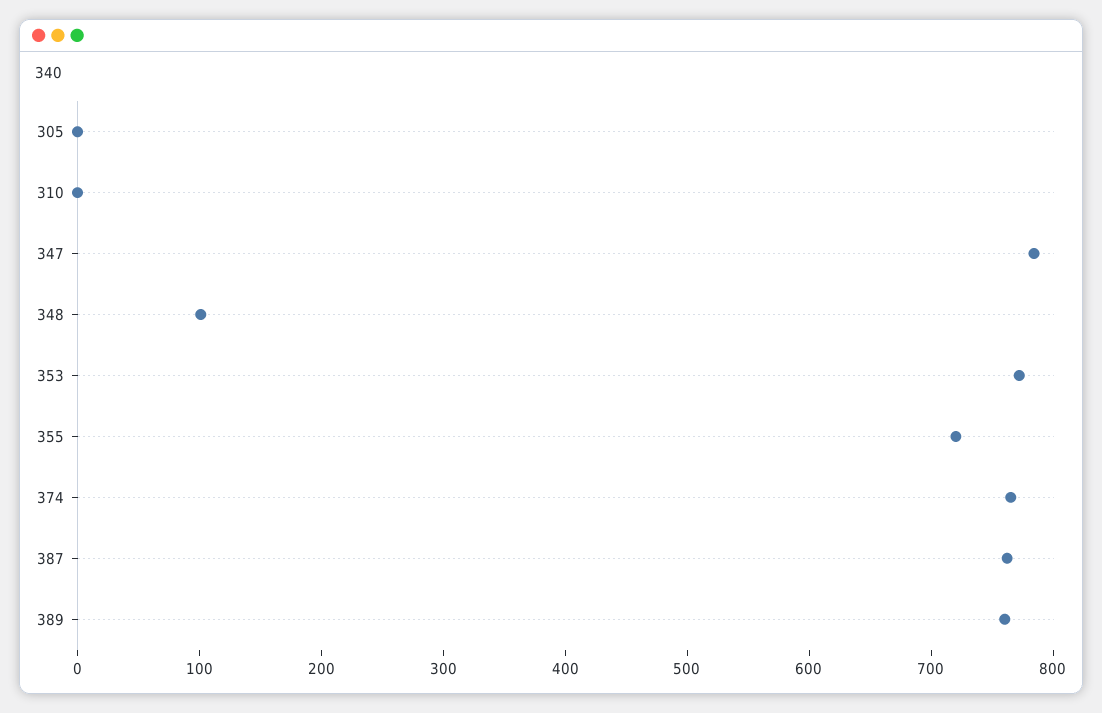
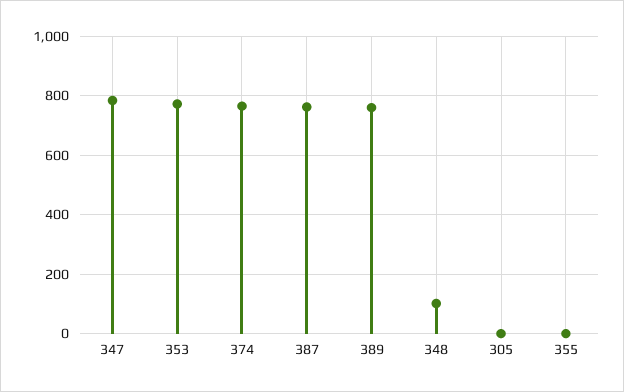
310: 0 -> none
355: 720 -> 0

